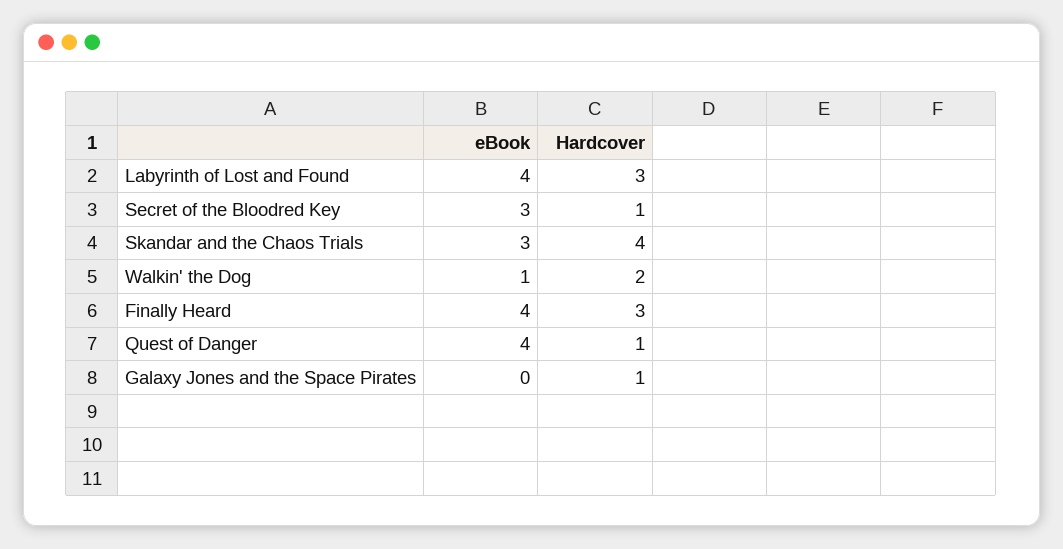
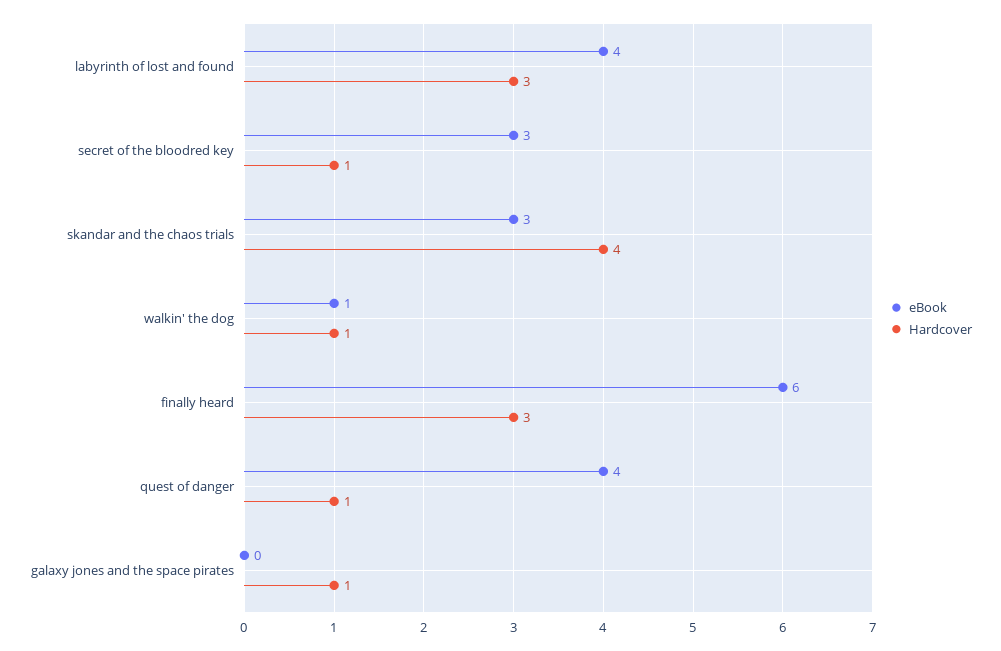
Hardcover, Walkin' the Dog: 2 -> 1
eBook, Finally Heard: 4 -> 6

